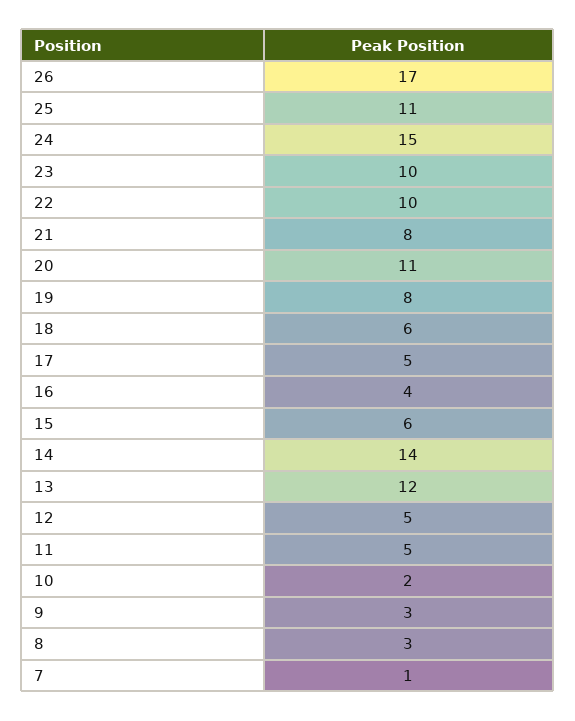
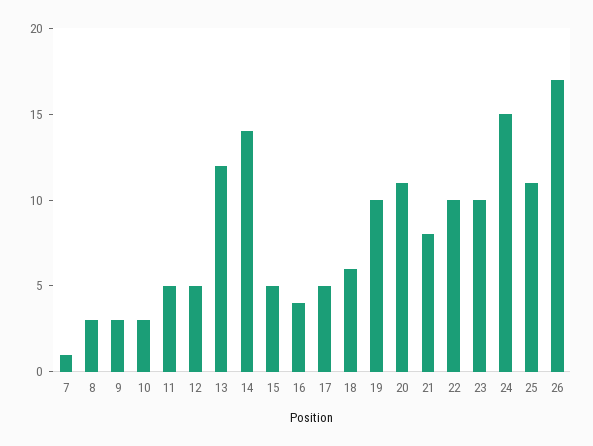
19: 8 -> 10
15: 6 -> 5
10: 2 -> 3

